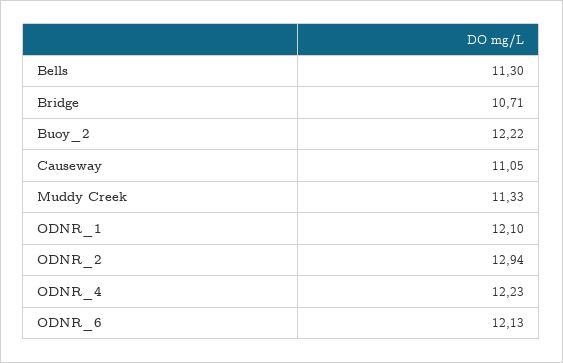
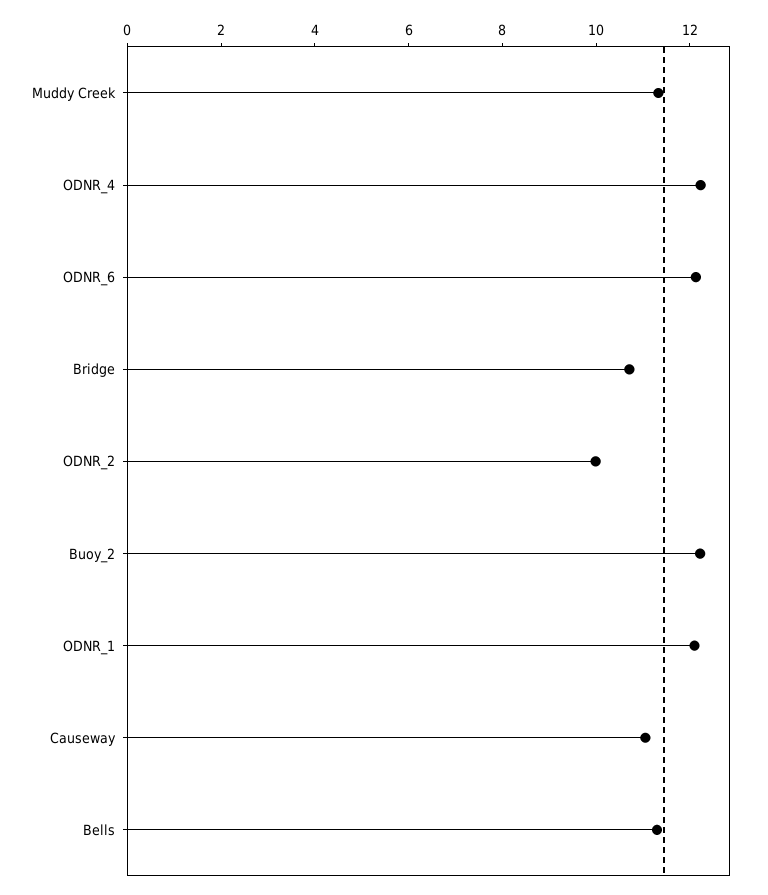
ODNR_2: 12.94 -> 10

